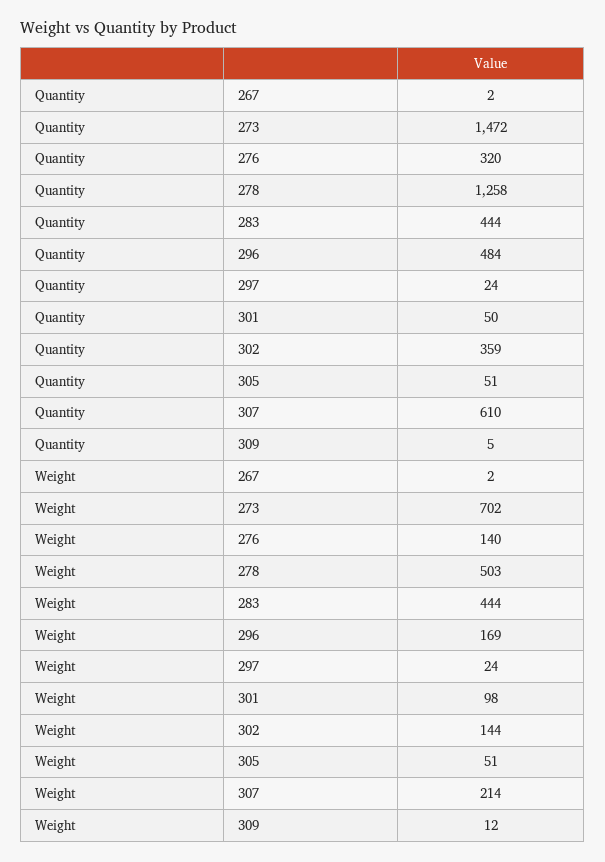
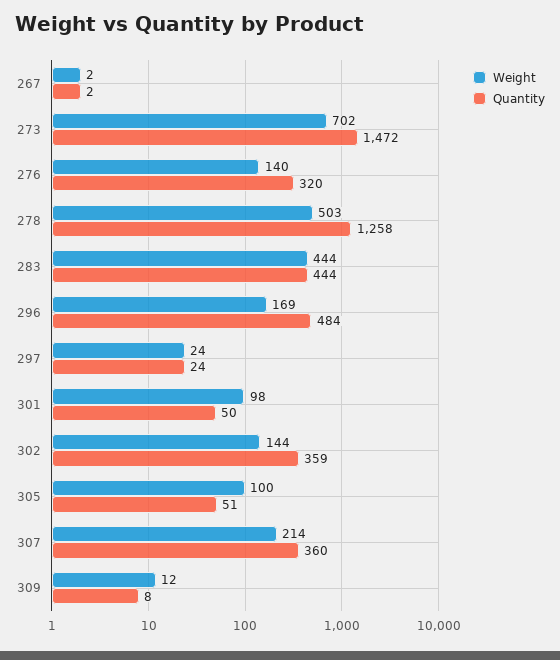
Quantity, 307: 610 -> 360
Quantity, 309: 5 -> 8
Weight, 305: 51 -> 100

